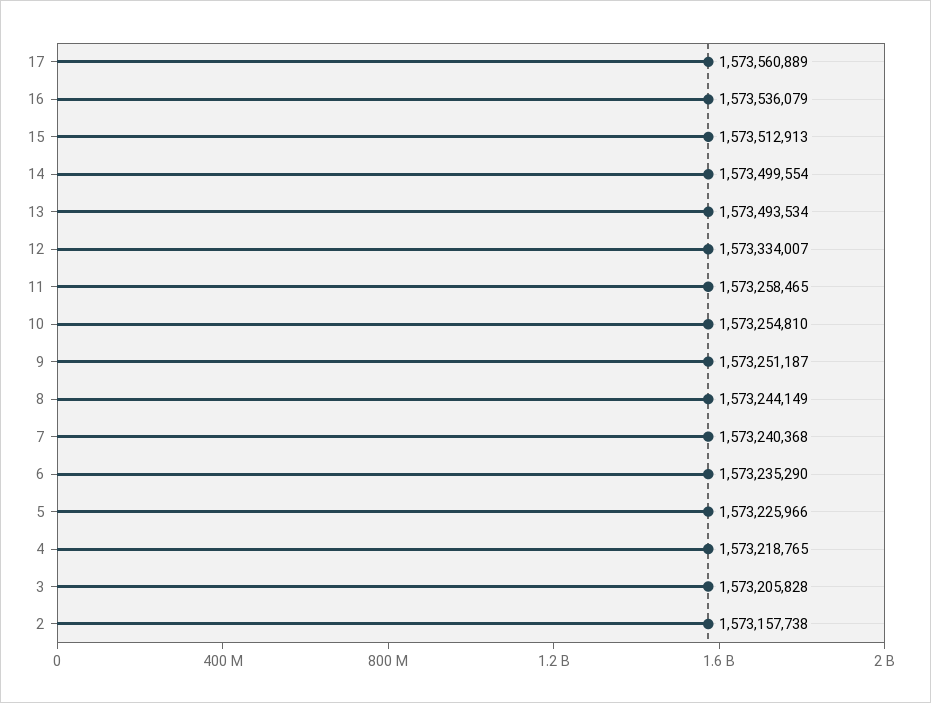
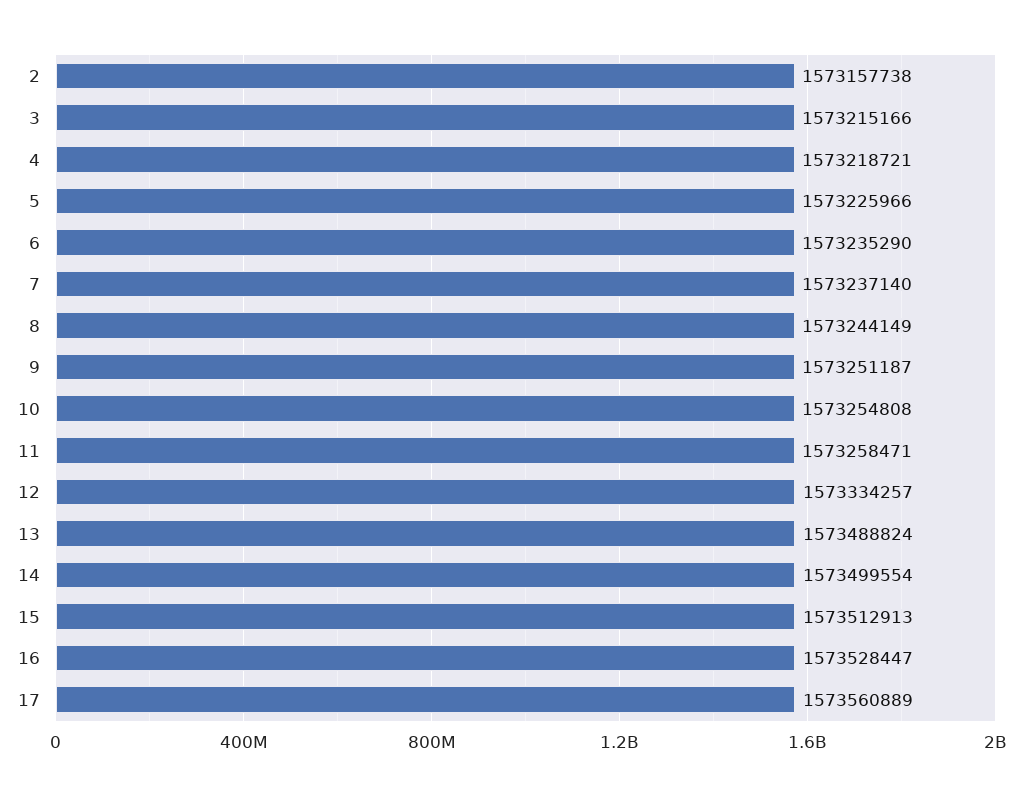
16: 1573536079 -> 1573528447
13: 1573493534 -> 1573488824
12: 1573334007 -> 1573334257
11: 1573258465 -> 1573258471
10: 1573254810 -> 1573254808
7: 1573240368 -> 1573237140
4: 1573218765 -> 1573218721
3: 1573205828 -> 1573215166

